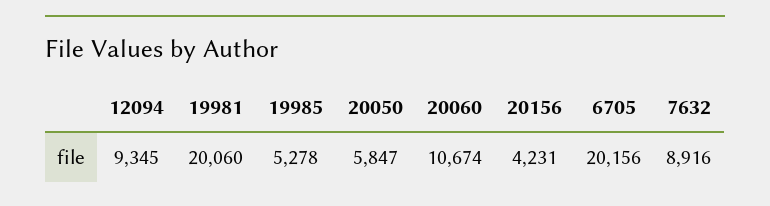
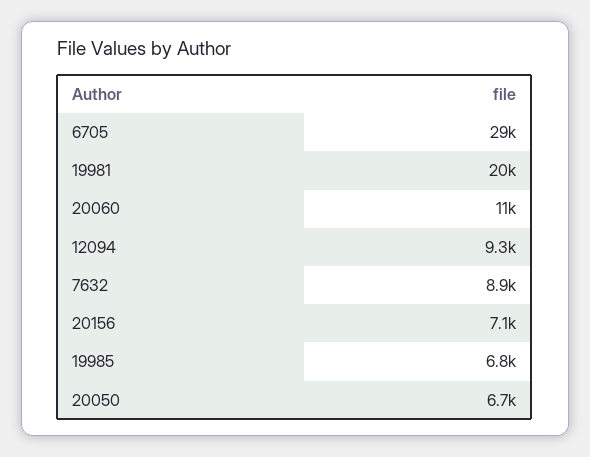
19985: 5278 -> 6800
20050: 5847 -> 6700
20156: 4231 -> 7100
6705: 20156 -> 29000

